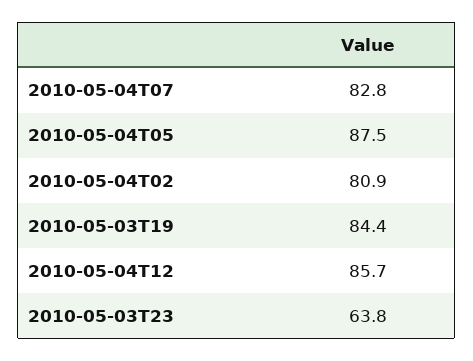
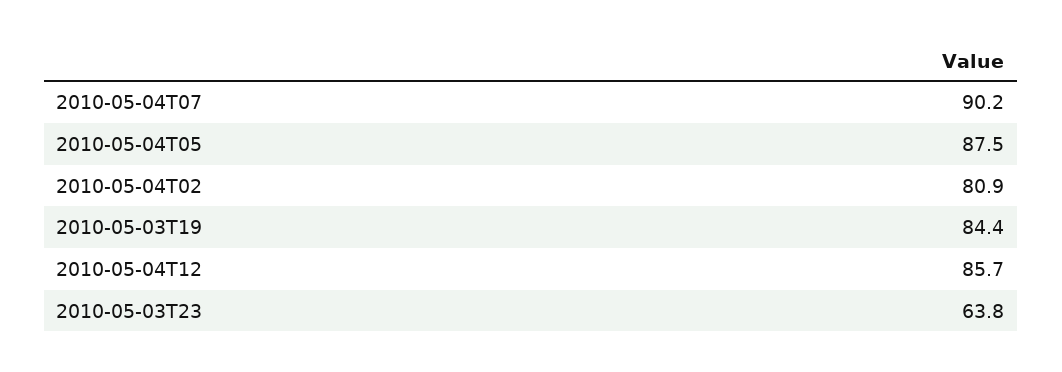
2010-05-04T07: 82.8 -> 90.2

